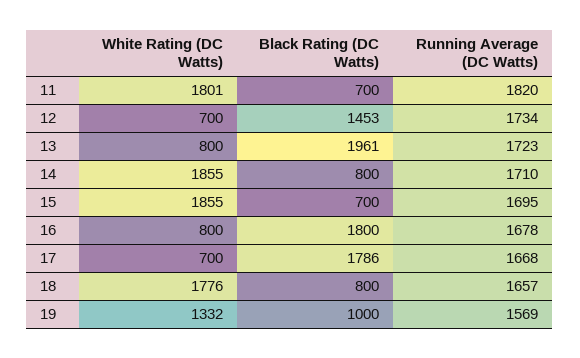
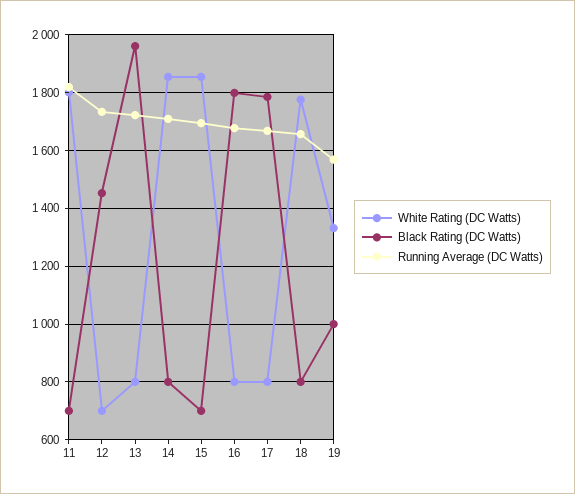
White Rating (DC Watts), 17: 700 -> 800

